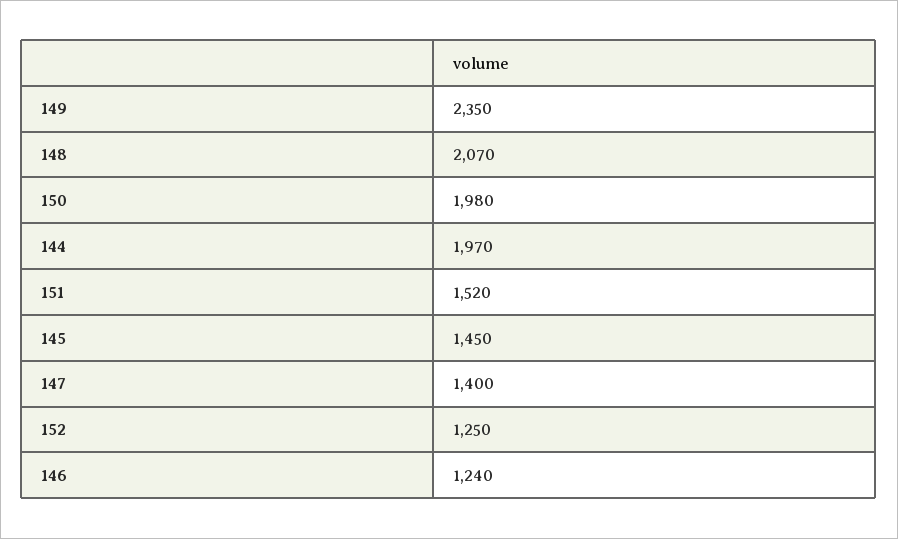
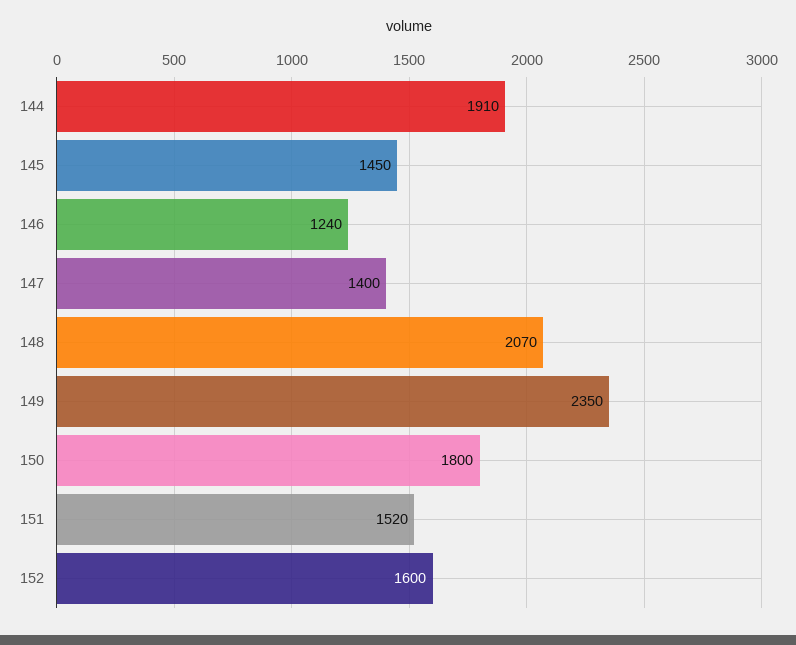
150: 1980 -> 1800
144: 1970 -> 1910
152: 1250 -> 1600

